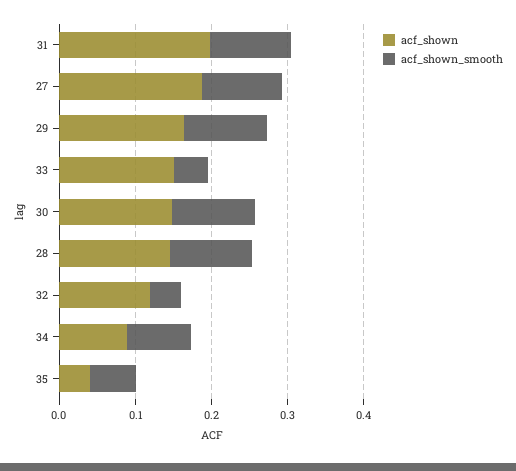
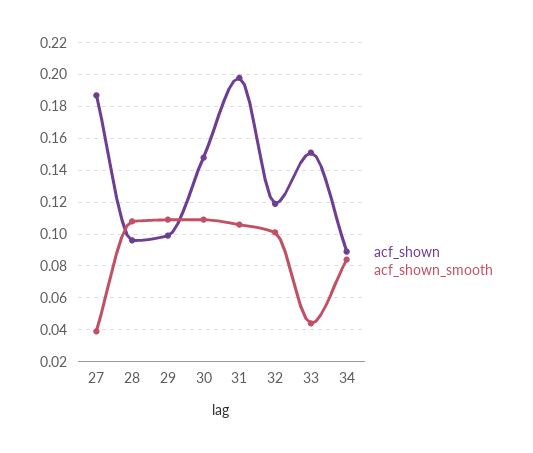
acf_shown_smooth, 27: 0.1 -> 0.04
acf_shown, 29: 0.16 -> 0.1
acf_shown, 28: 0.14 -> 0.095
acf_shown_smooth, 32: 0.04 -> 0.1
acf_shown, 35: 0.04 -> none
acf_shown_smooth, 35: 0.06 -> none

